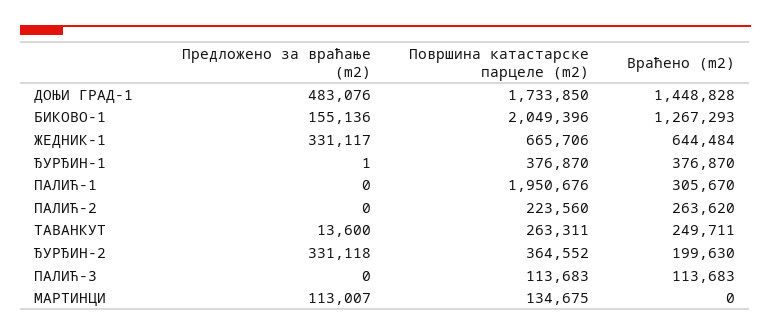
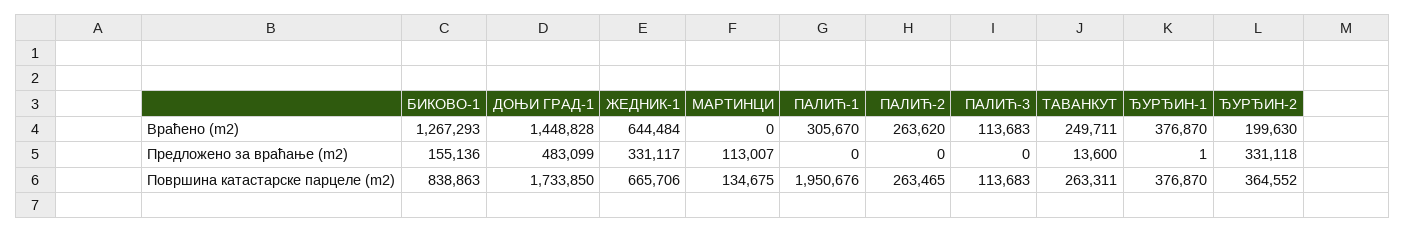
Предложено за враћање (m2), ДОЊИ ГРАД-1: 483076 -> 483099
Површина катастарске парцеле (m2), БИКОВО-1: 2049396 -> 838863
Површина катастарске парцеле (m2), ПАЛИЋ-2: 223560 -> 263465

